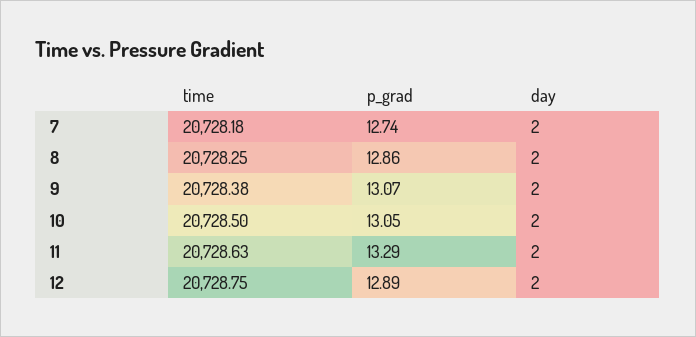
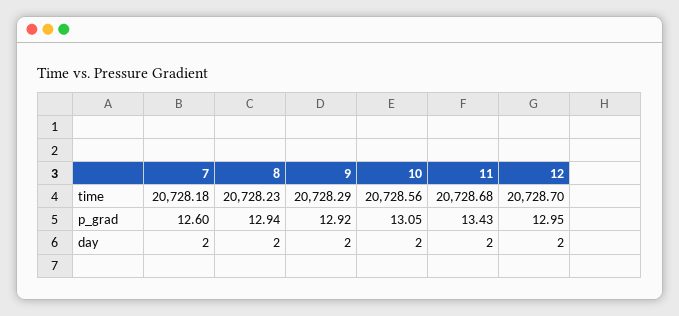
p_grad, 7: 12.74 -> 12.6
time, 8: 20728.25 -> 20728.23
p_grad, 8: 12.86 -> 12.94
time, 9: 20728.38 -> 20728.29
p_grad, 9: 13.07 -> 12.92
time, 10: 20728.5 -> 20728.56
time, 11: 20728.63 -> 20728.68
p_grad, 11: 13.29 -> 13.43
time, 12: 20728.75 -> 20728.7
p_grad, 12: 12.89 -> 12.95

